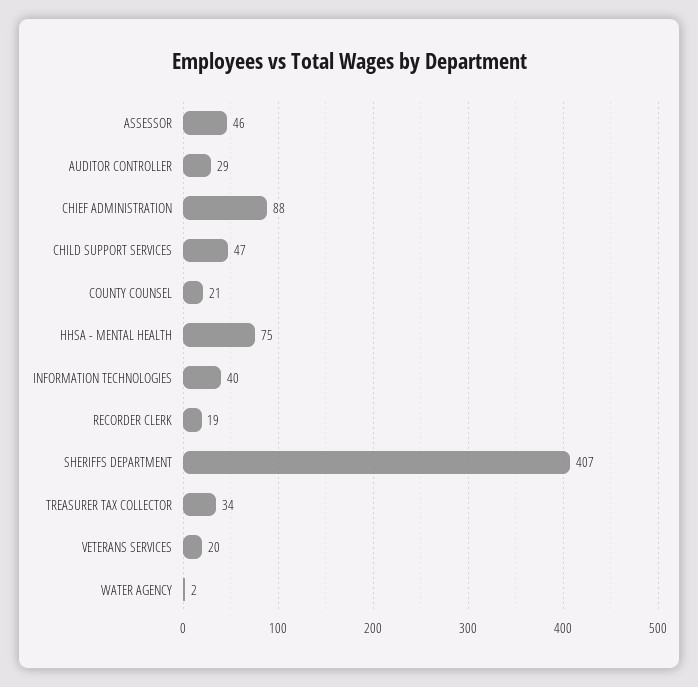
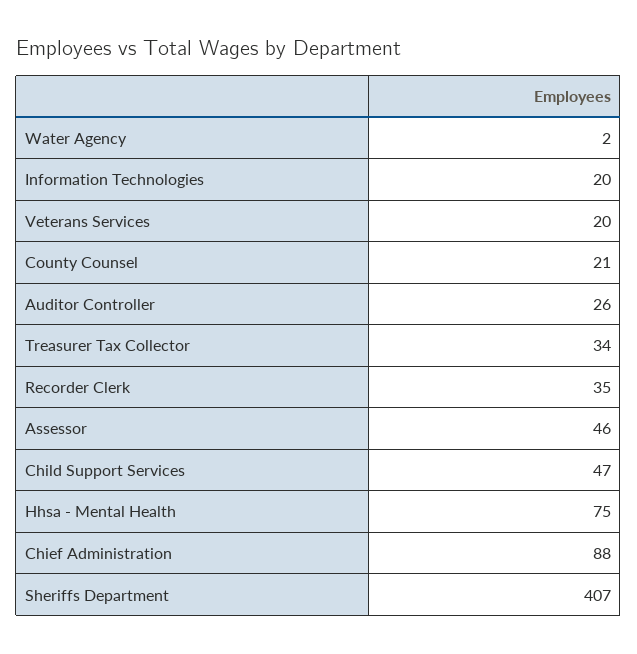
AUDITOR CONTROLLER: 29 -> 26
INFORMATION TECHNOLOGIES: 40 -> 20
RECORDER CLERK: 19 -> 35

